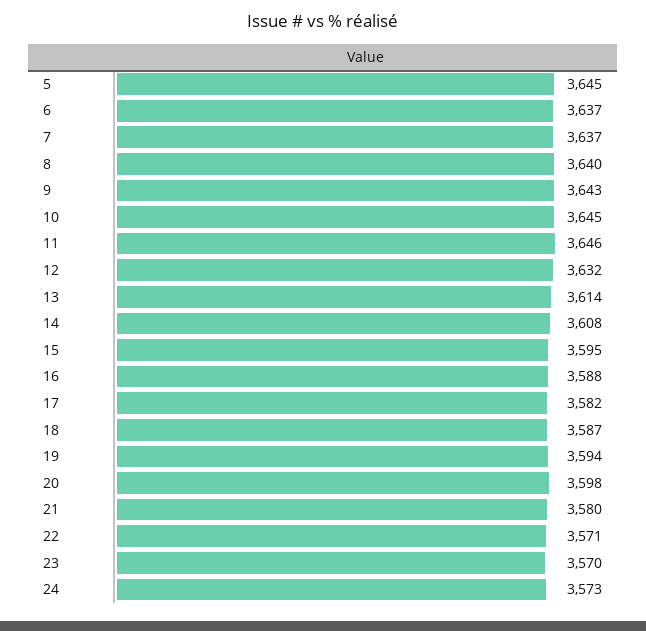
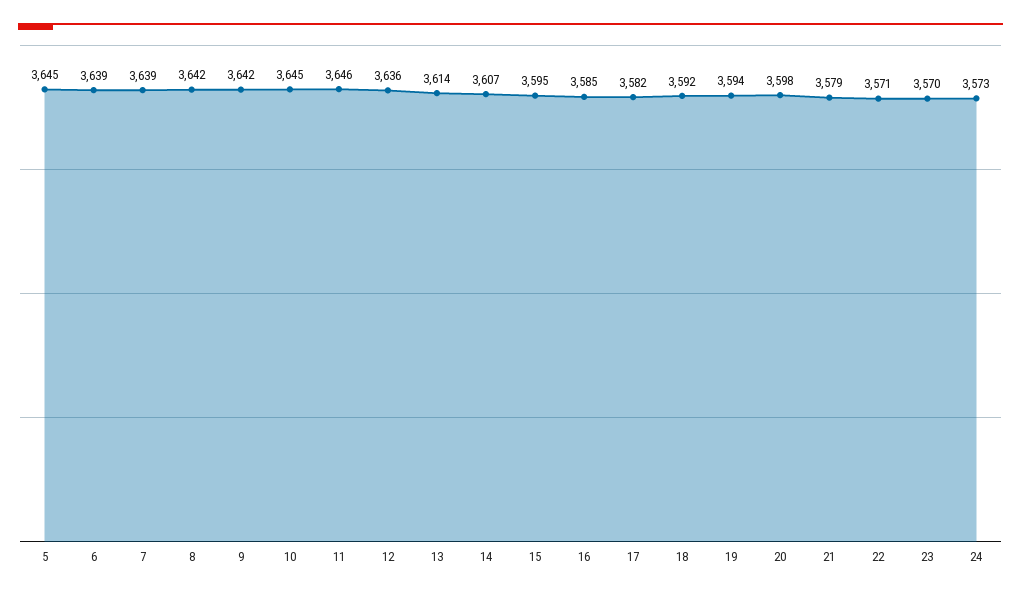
6: 3637 -> 3639
7: 3637 -> 3639
8: 3640 -> 3642
9: 3643 -> 3642
12: 3632 -> 3636
14: 3608 -> 3607
16: 3588 -> 3585
18: 3587 -> 3592
21: 3580 -> 3579

